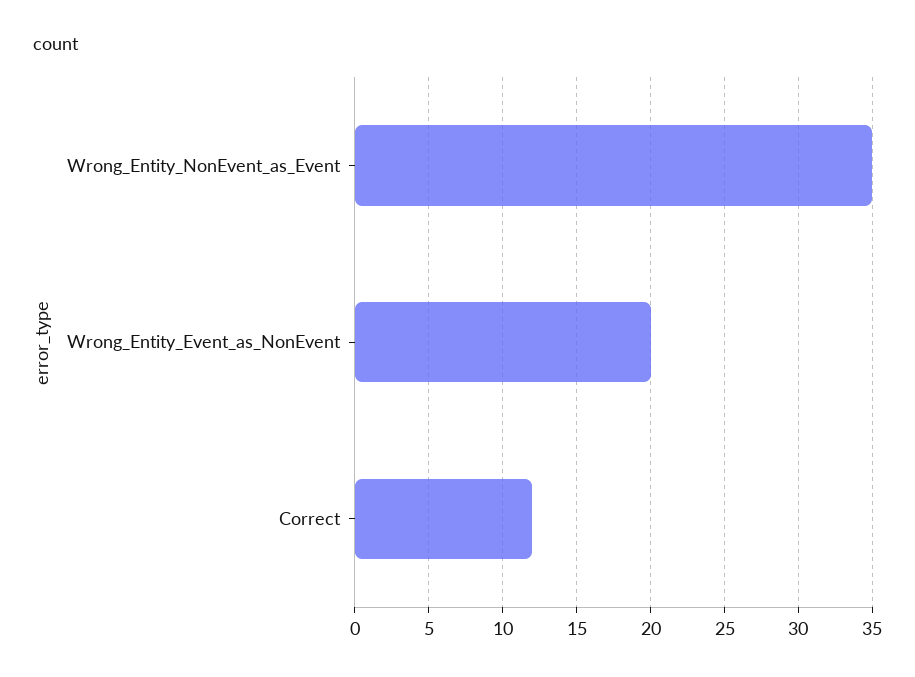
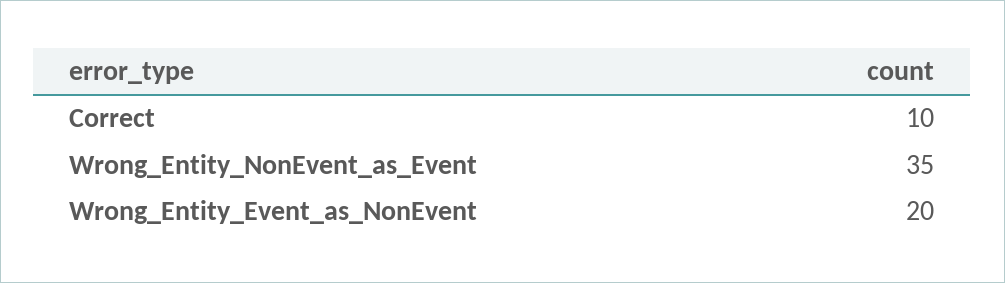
Correct: 12 -> 10

